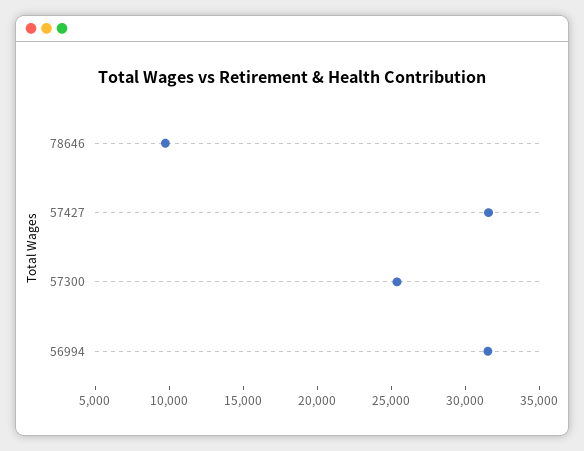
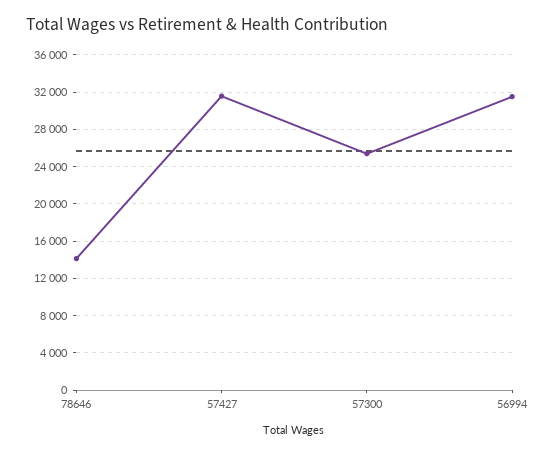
78646: 10000 -> 14000

